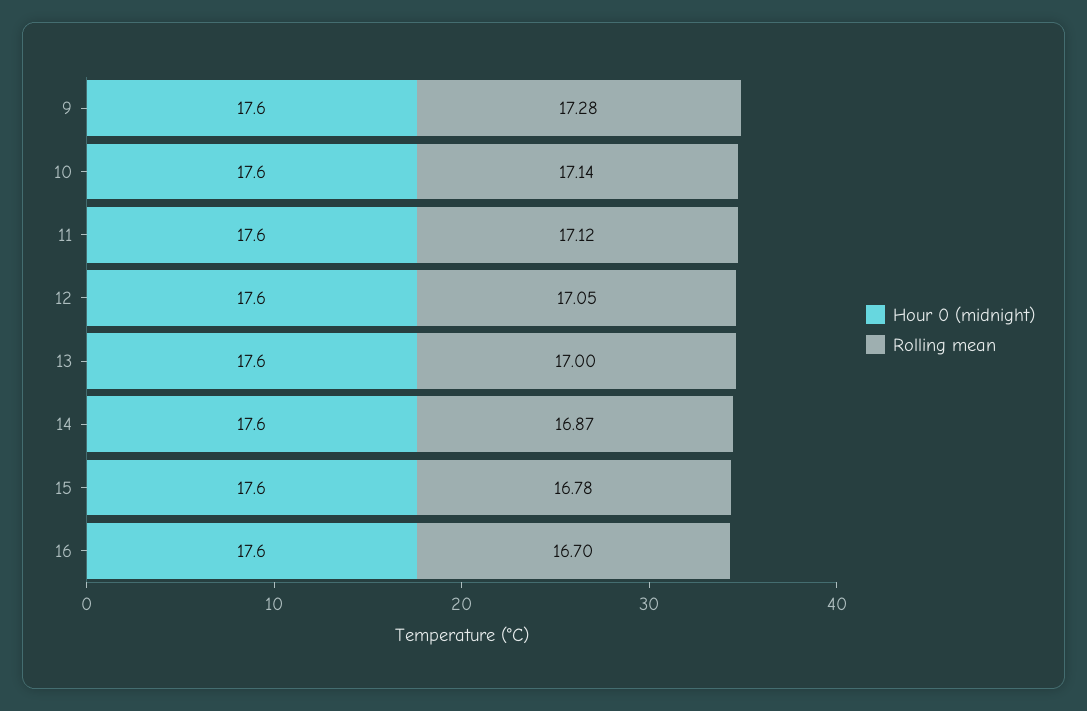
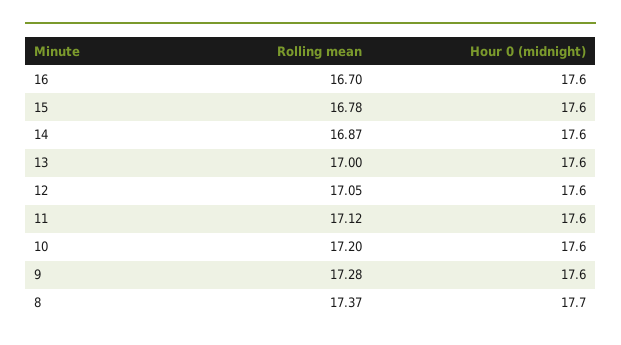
Rolling mean, 10: 17.14 -> 17.2
Rolling mean, 8: none -> 17.37
Hour 0 (midnight), 8: none -> 17.7

